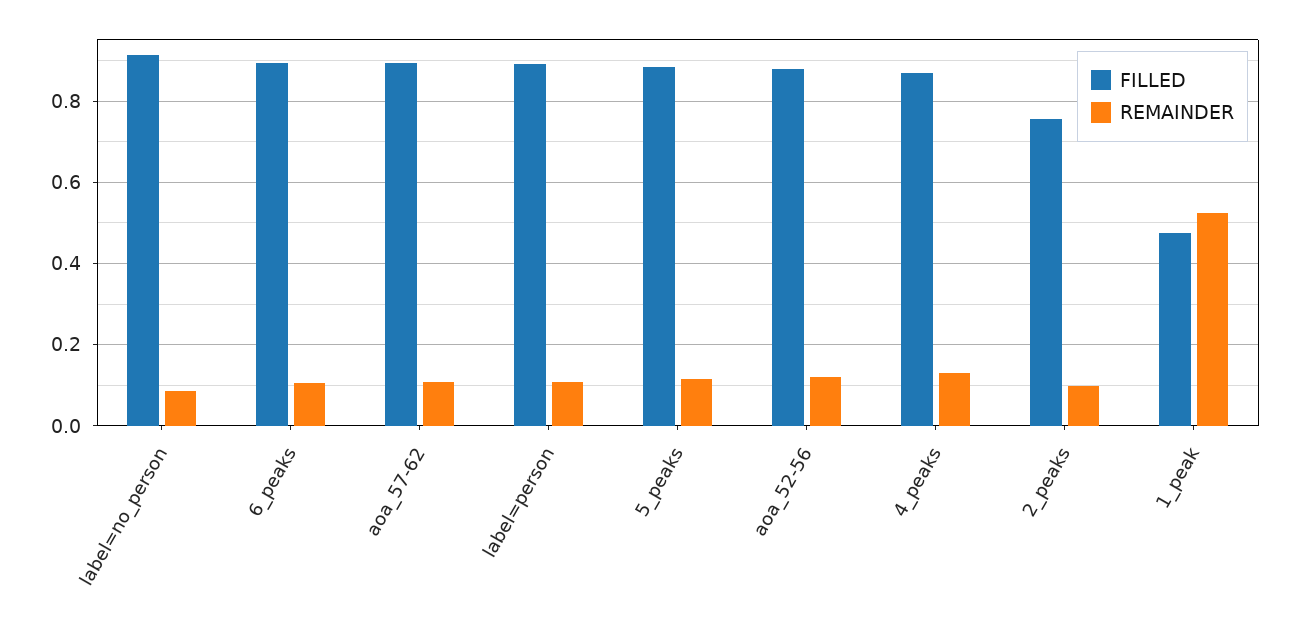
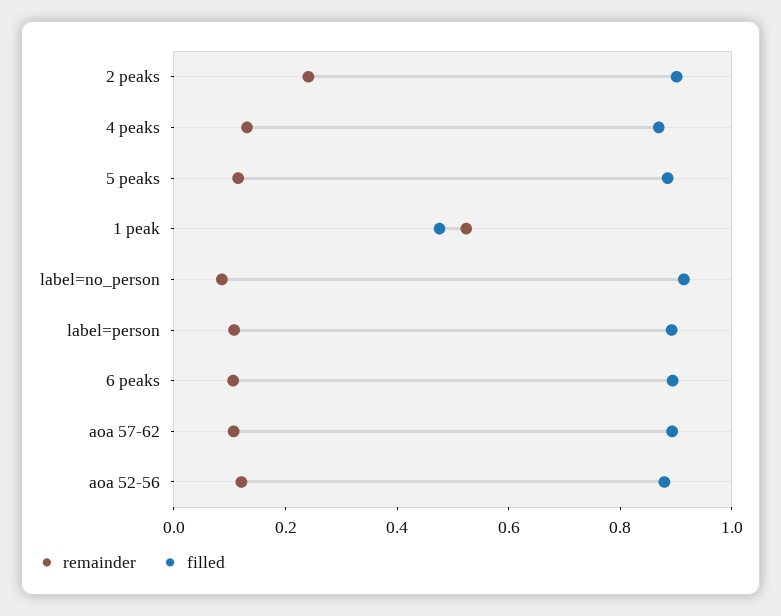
FILLED, 2_peaks: 0.76 -> 0.9
REMAINDER, 2_peaks: 0.1 -> 0.25

